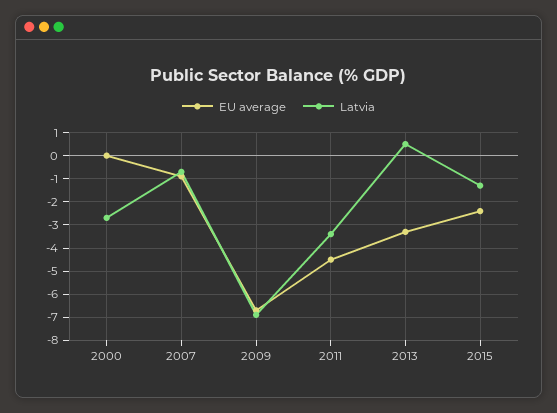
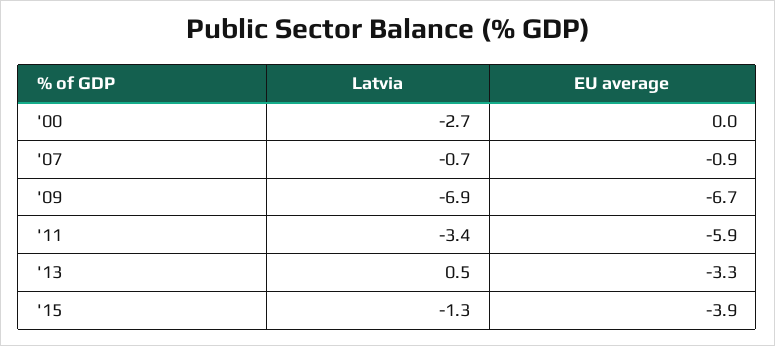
EU average, 2011: -4.5 -> -5.9
EU average, 2015: -2.5 -> -3.9

